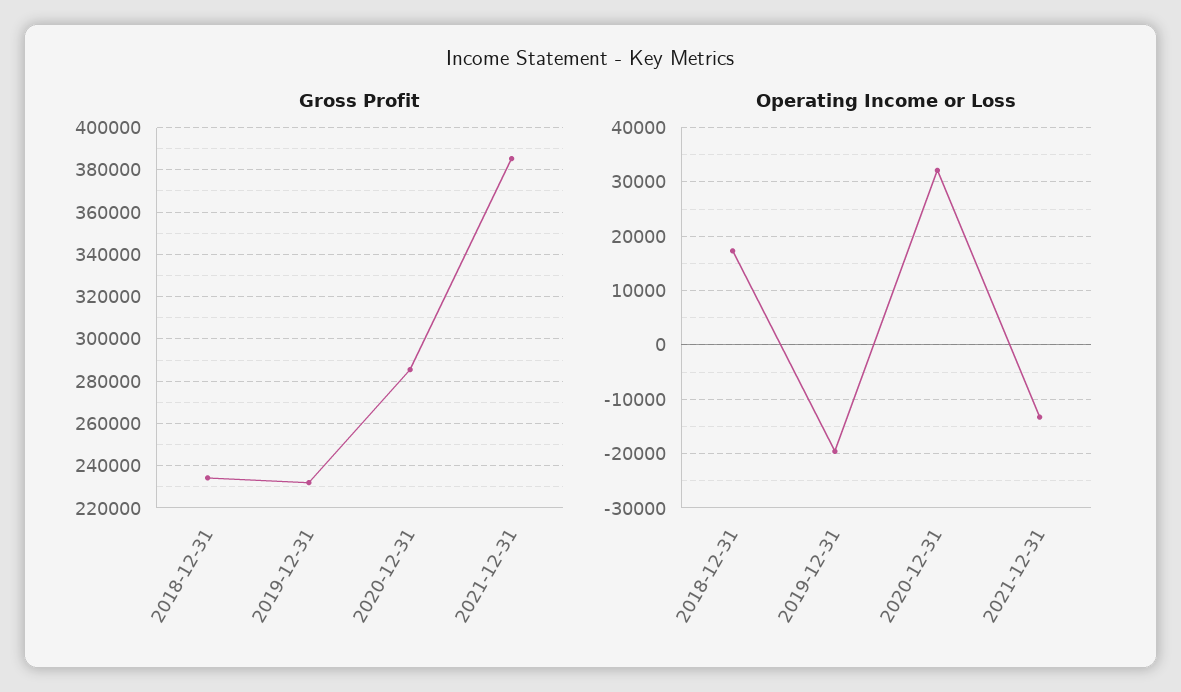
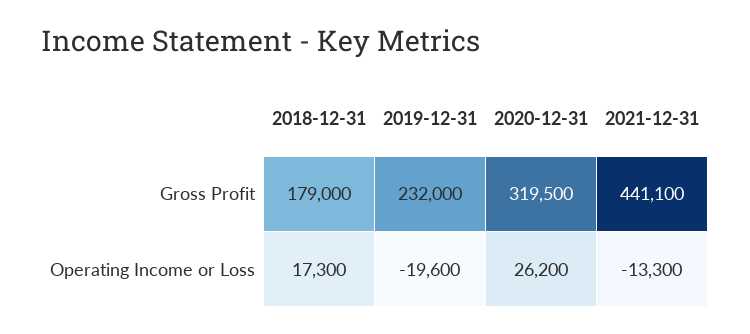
Gross Profit, 2018-12-31: 235000 -> 179000
Gross Profit, 2020-12-31: 285000 -> 319500
Gross Profit, 2021-12-31: 385000 -> 441100
Operating Income or Loss, 2020-12-31: 32000 -> 26200

